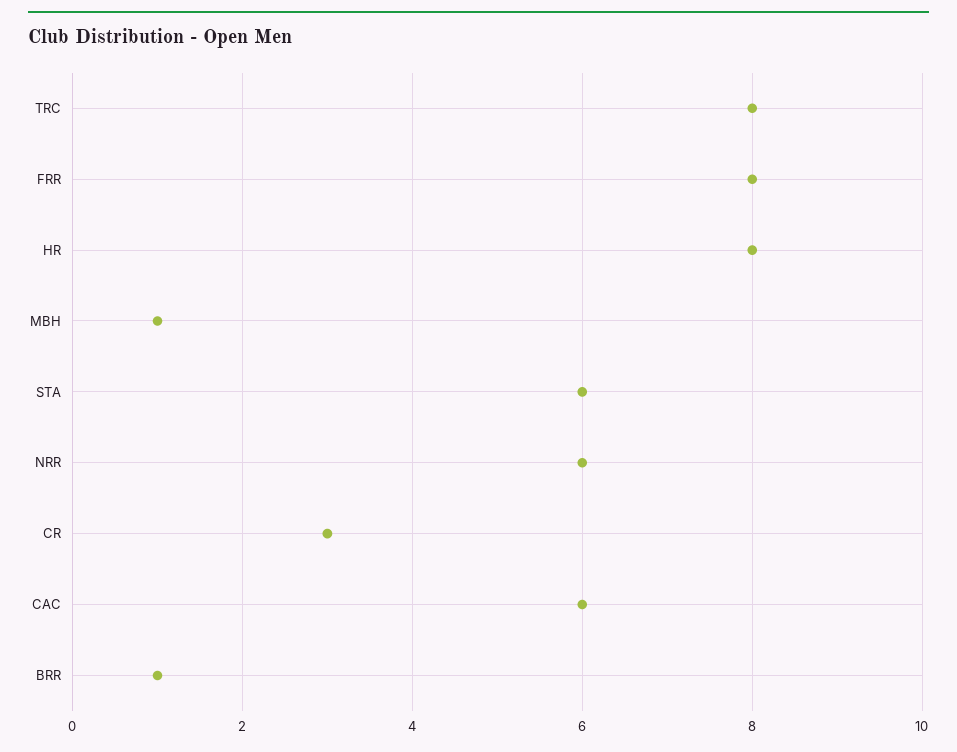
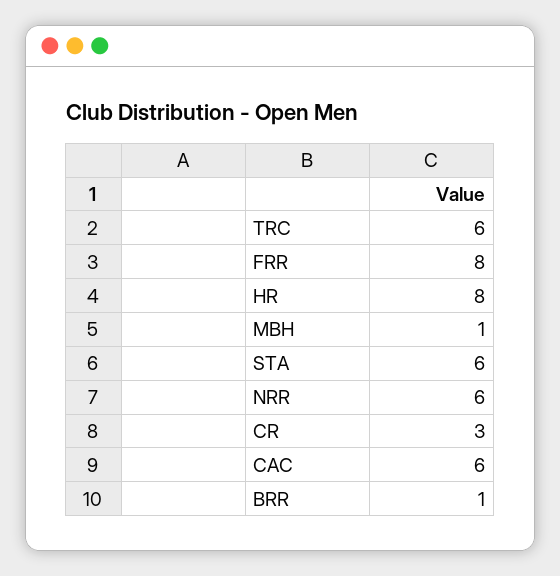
TRC: 8 -> 6

